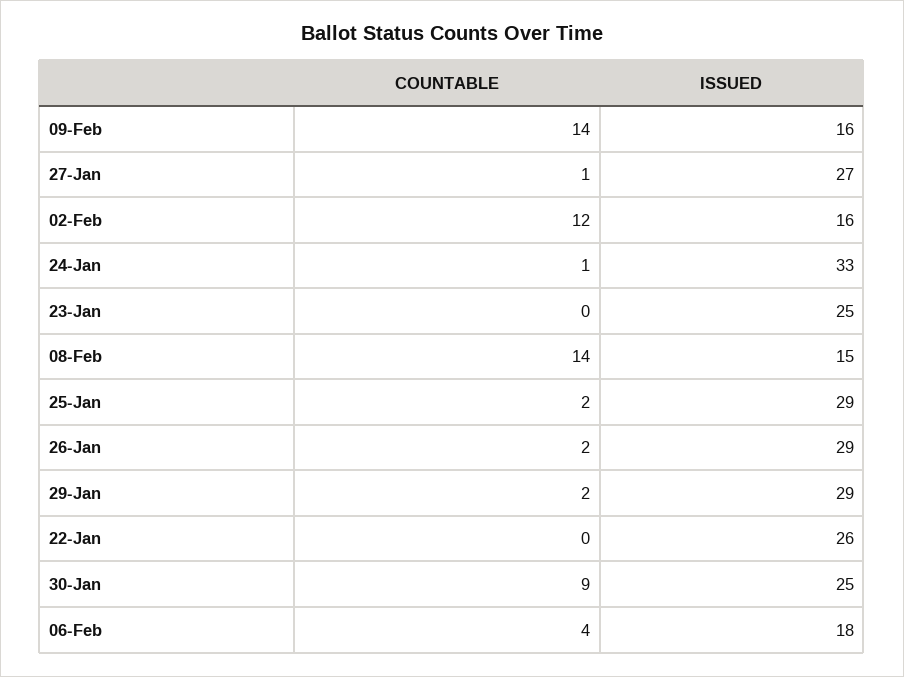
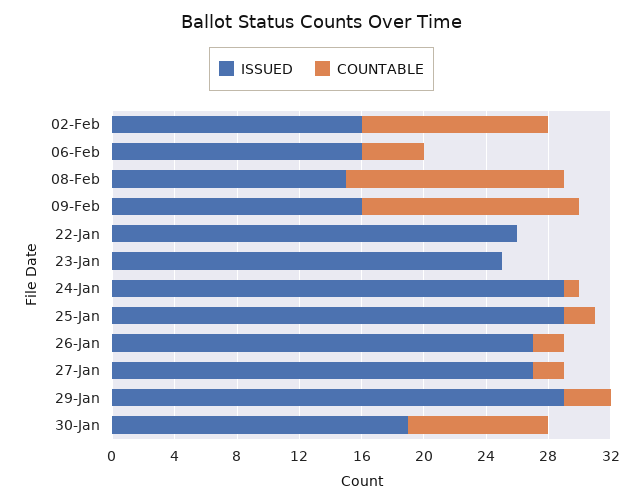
COUNTABLE, 27-Jan: 1 -> 2
ISSUED, 24-Jan: 33 -> 29
ISSUED, 26-Jan: 29 -> 27
COUNTABLE, 29-Jan: 2 -> 3
ISSUED, 30-Jan: 25 -> 19
ISSUED, 06-Feb: 18 -> 16

